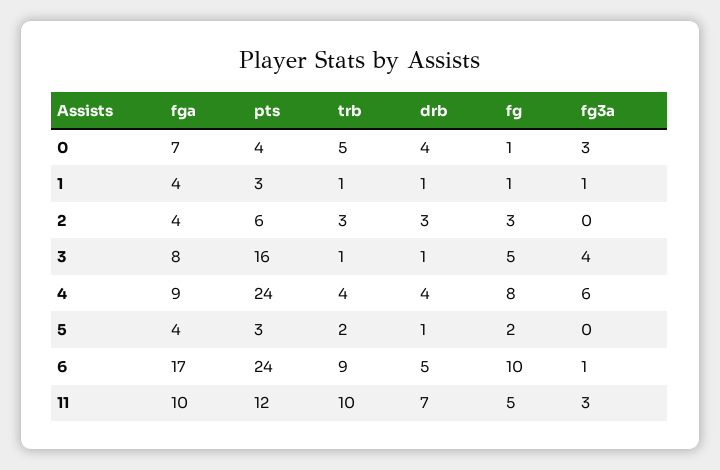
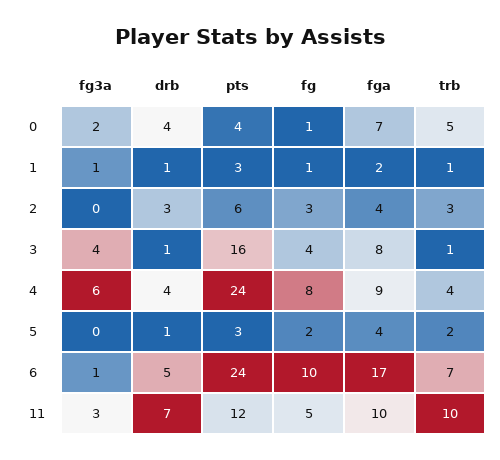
fg3a, 0: 3 -> 2
fga, 1: 4 -> 2
fg, 3: 5 -> 4
trb, 6: 9 -> 7

